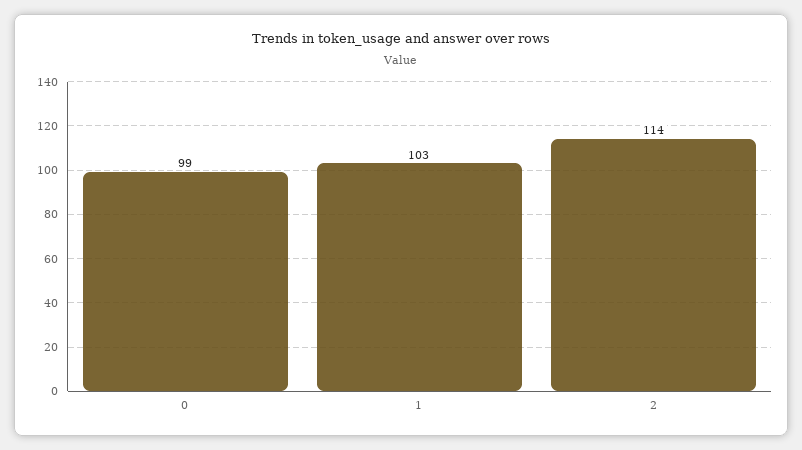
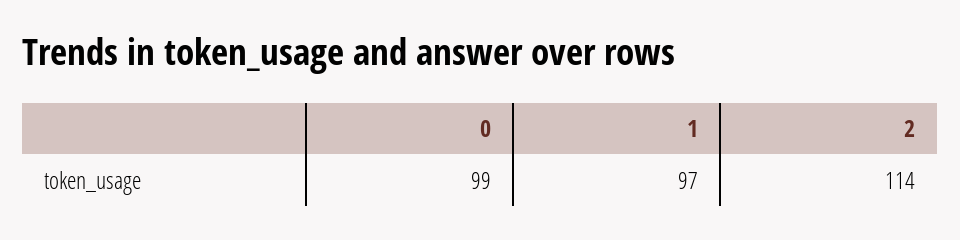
1: 103 -> 97

